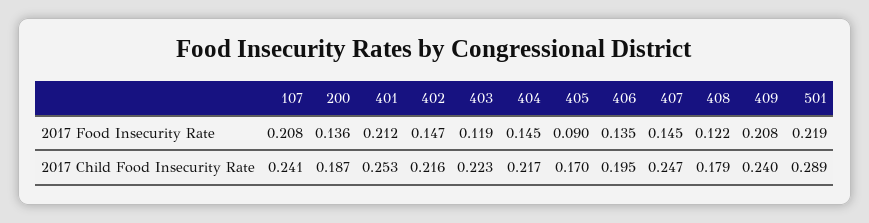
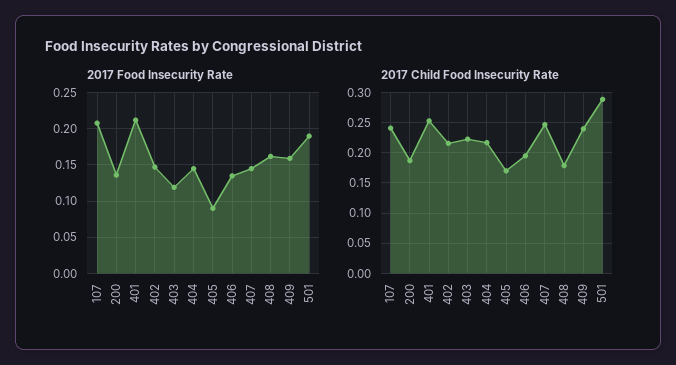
2017 Food Insecurity Rate, 408: 0.122 -> 0.16
2017 Food Insecurity Rate, 409: 0.208 -> 0.16
2017 Food Insecurity Rate, 501: 0.219 -> 0.19

